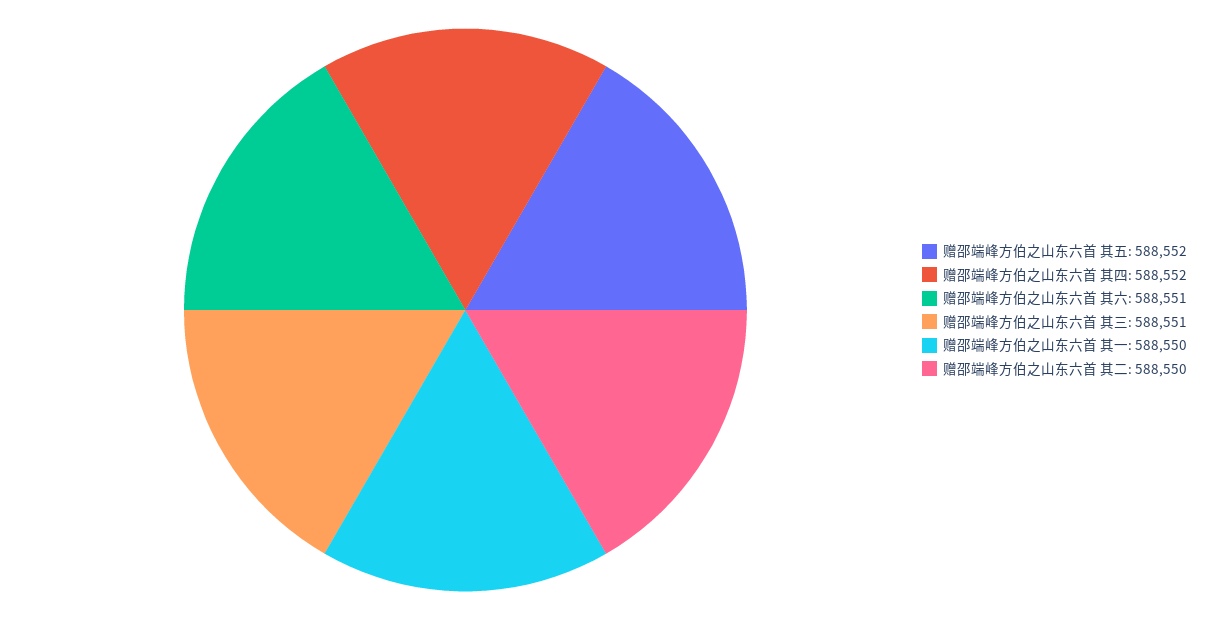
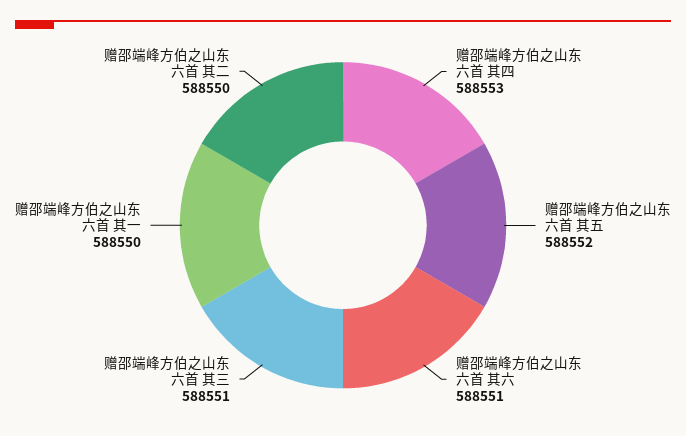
赠邵端峰方伯之山东六首 其四: 588552 -> 588553

